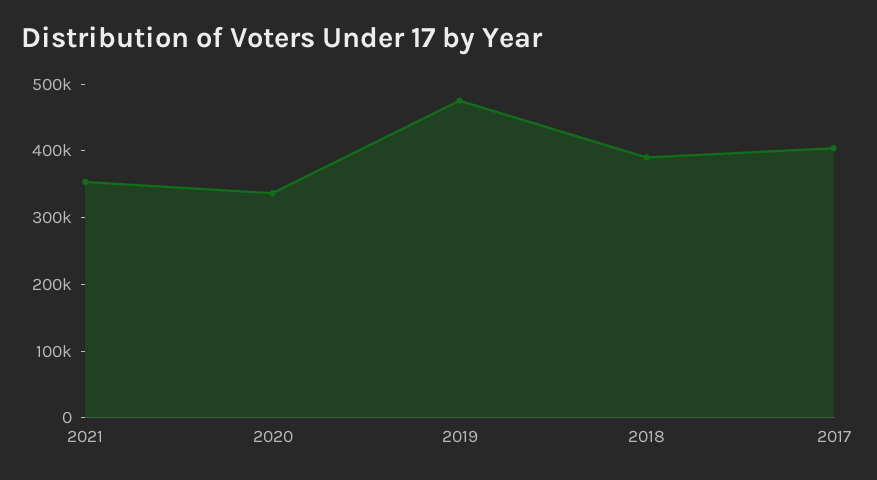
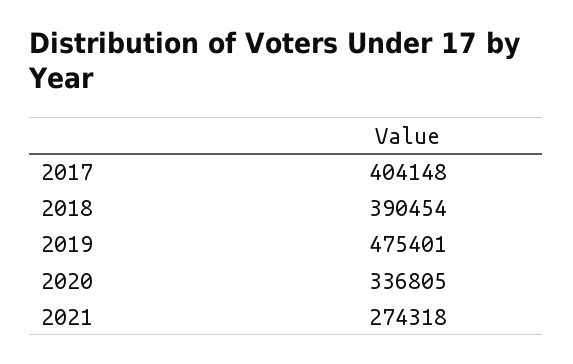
2021: 360000 -> 274318

